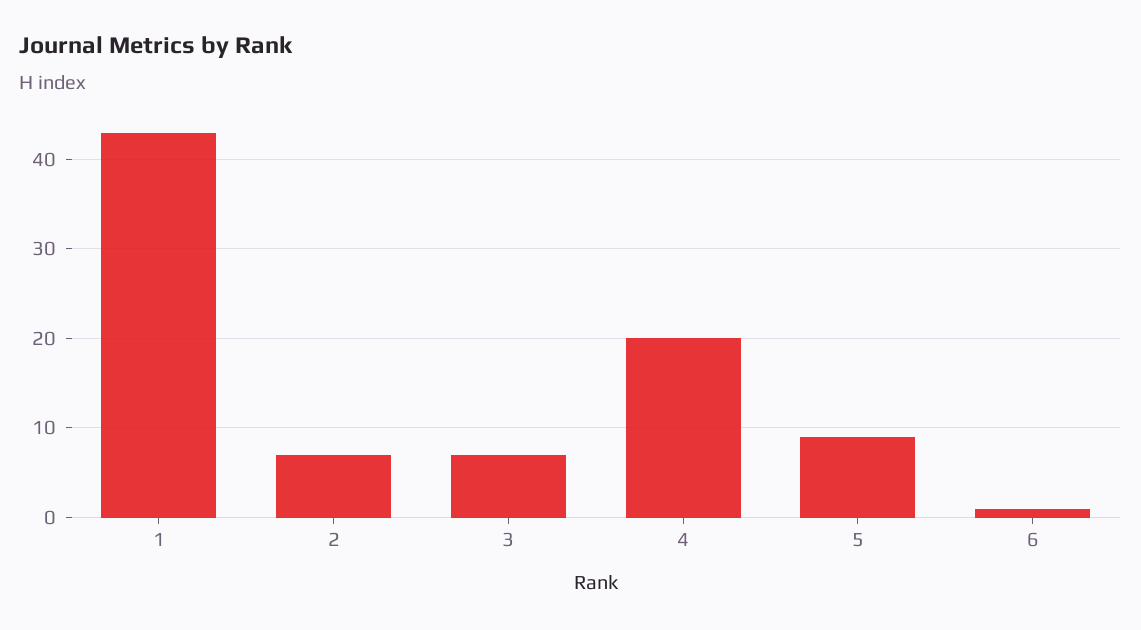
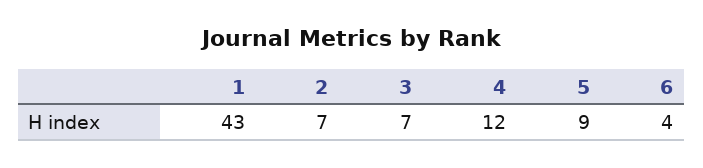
4: 20 -> 12
6: 1 -> 4

